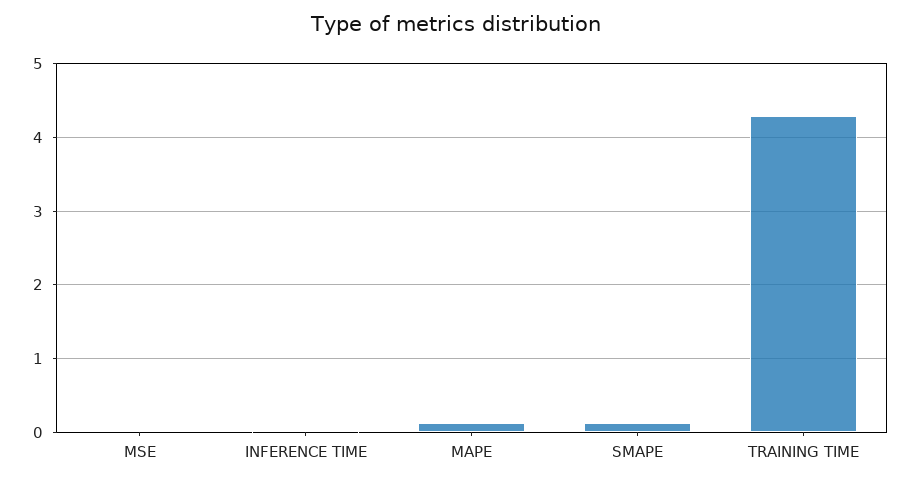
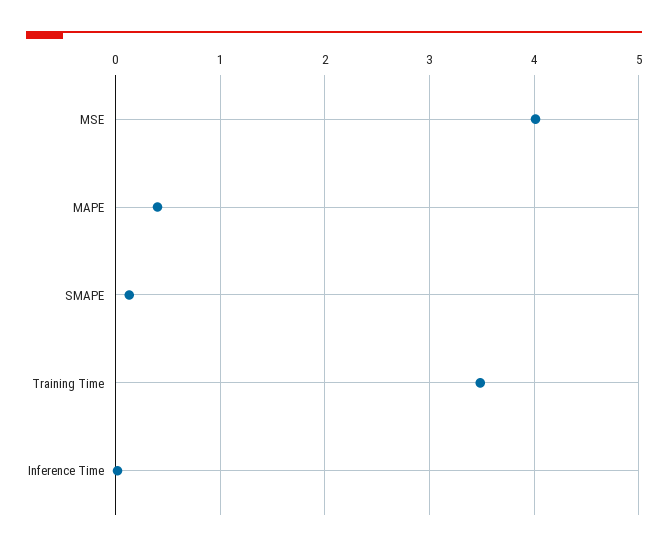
MSE: 0 -> 4
MAPE: 0.1 -> 0.4
TRAINING TIME: 4.3 -> 3.5

